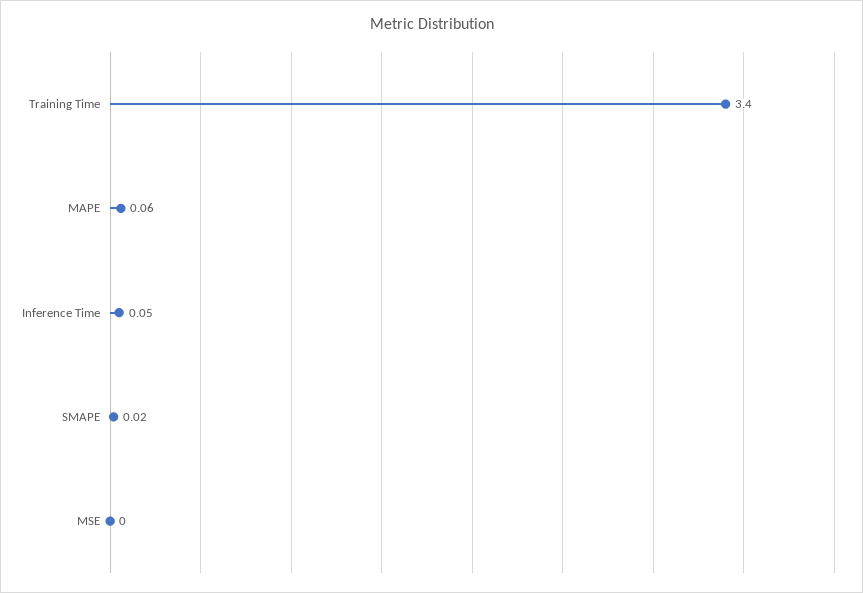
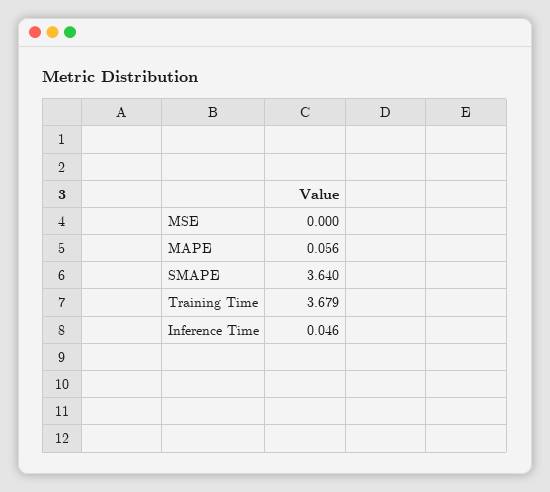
Training Time: 3.4 -> 3.679
SMAPE: 0.02 -> 3.64

